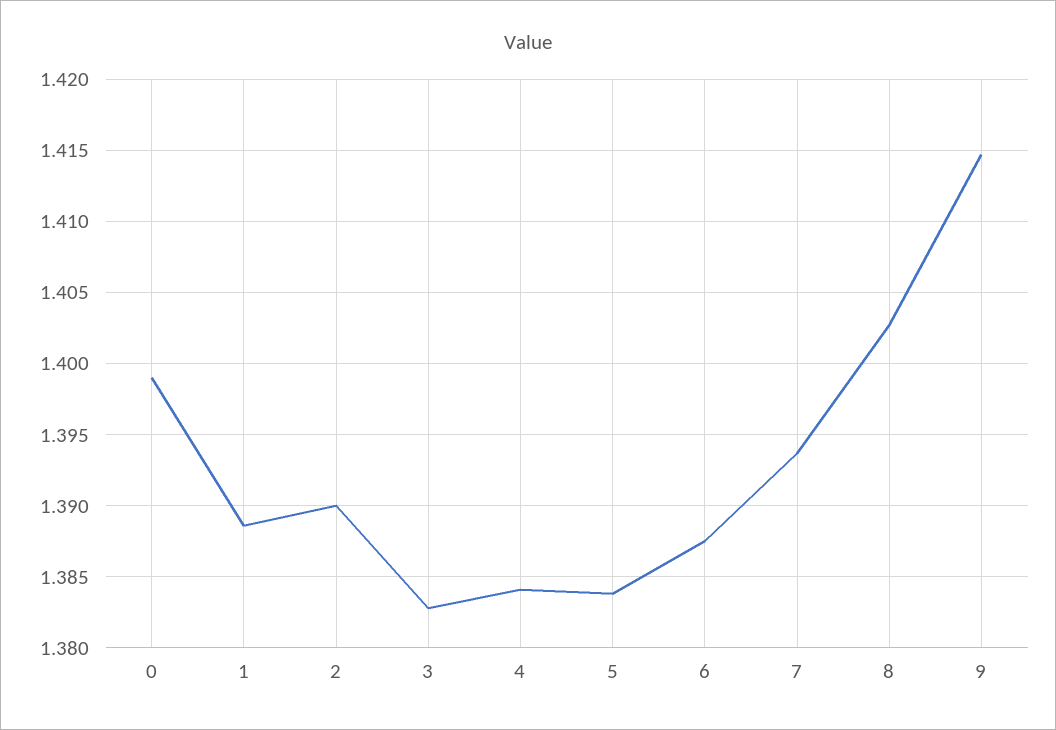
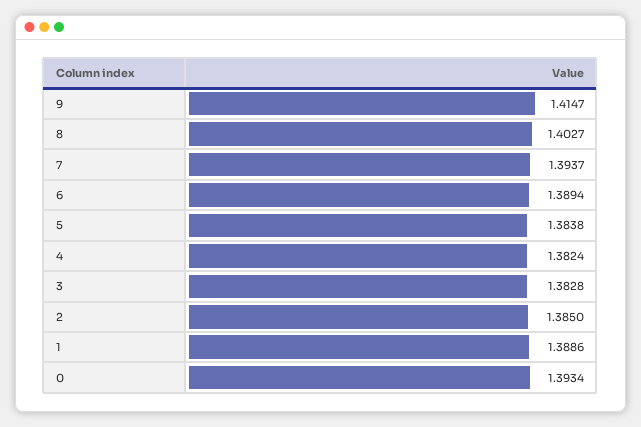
0: 1.399 -> 1.3934
2: 1.39 -> 1.385
4: 1.384 -> 1.3824
6: 1.3875 -> 1.3894

